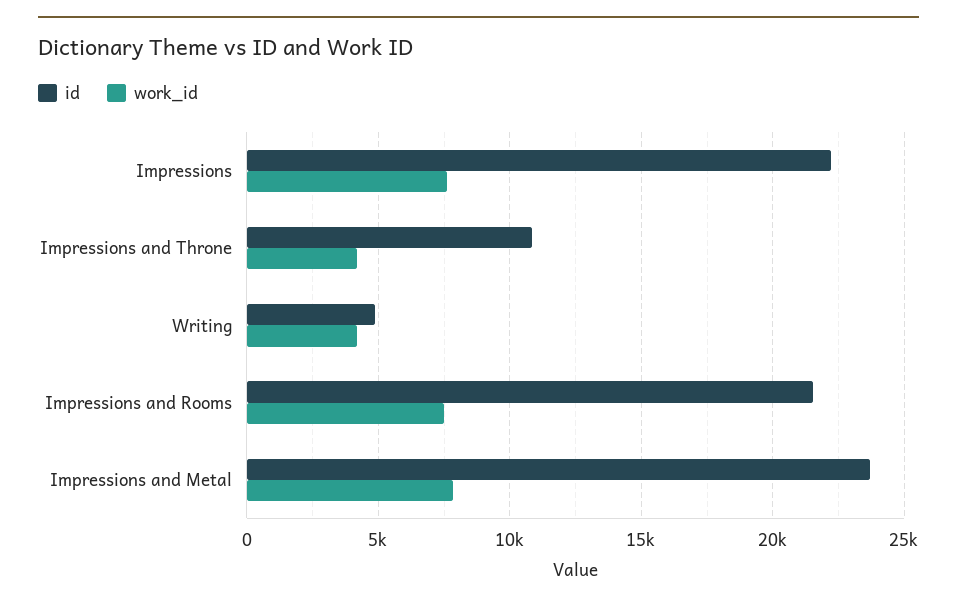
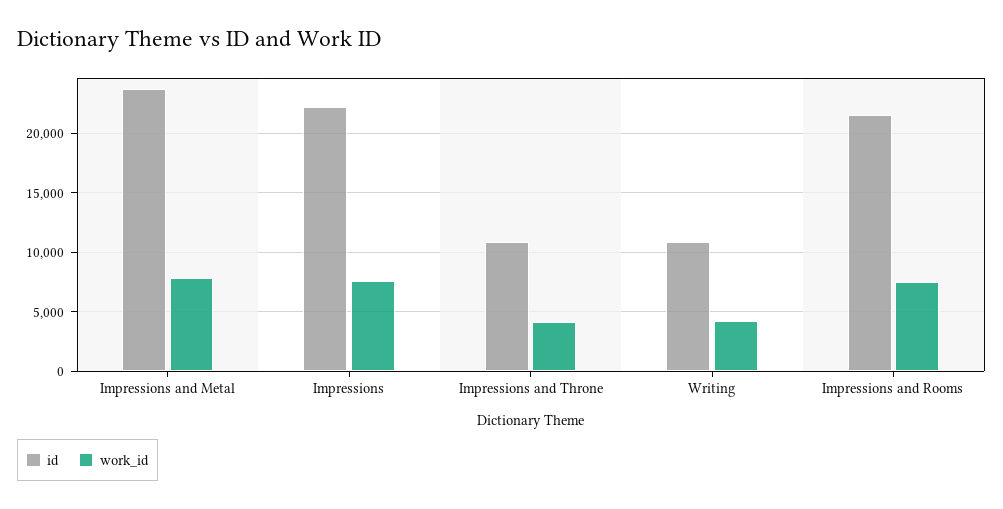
id, Writing: 5000 -> 11000

